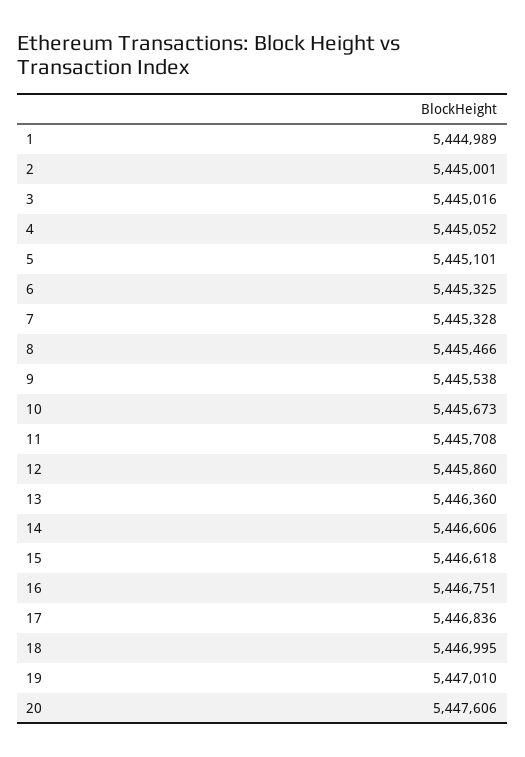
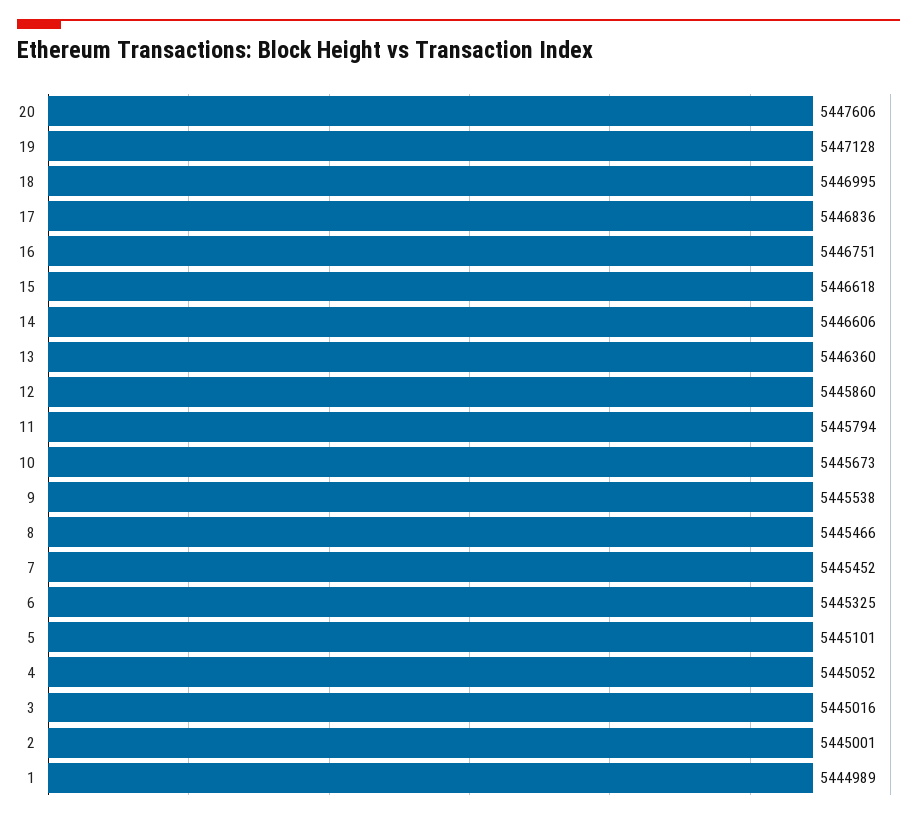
7: 5445328 -> 5445452
11: 5445708 -> 5445794
19: 5447010 -> 5447128

